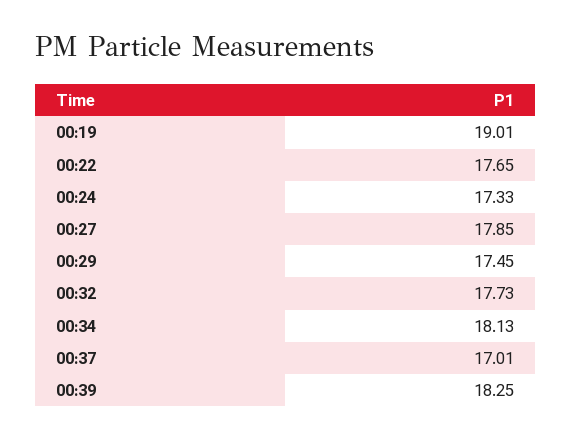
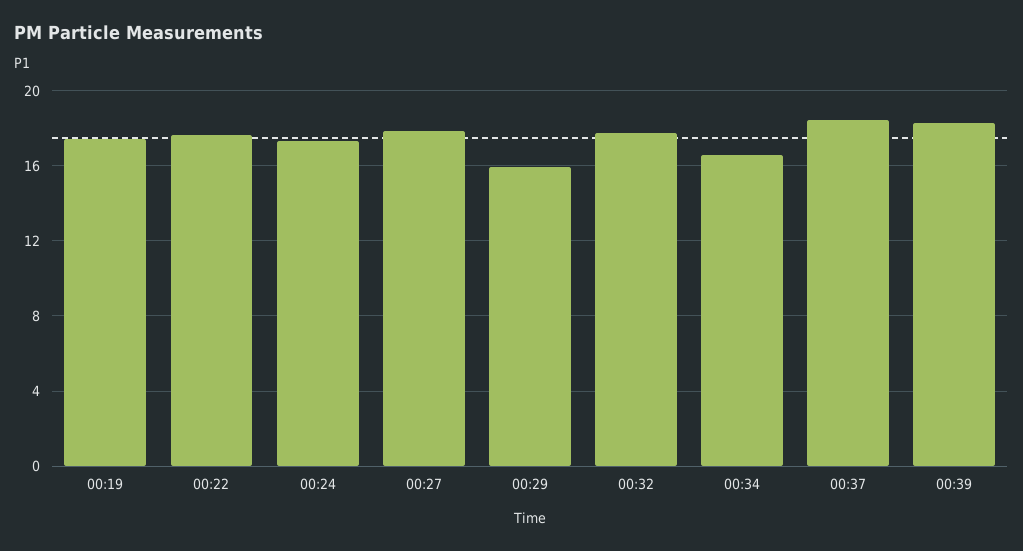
00:19: 19.01 -> 17.5
00:29: 17.45 -> 16
00:34: 18.13 -> 16.5
00:37: 17.01 -> 18.5

